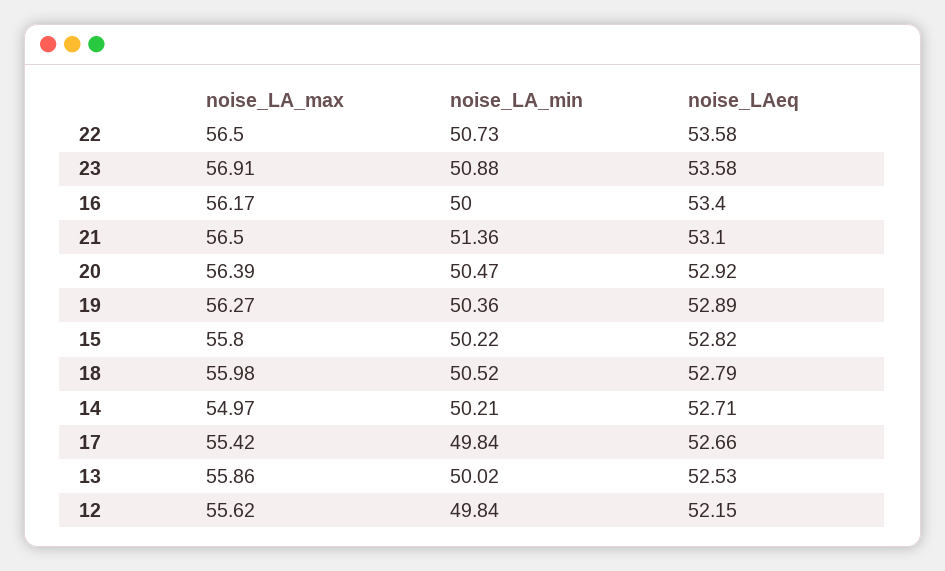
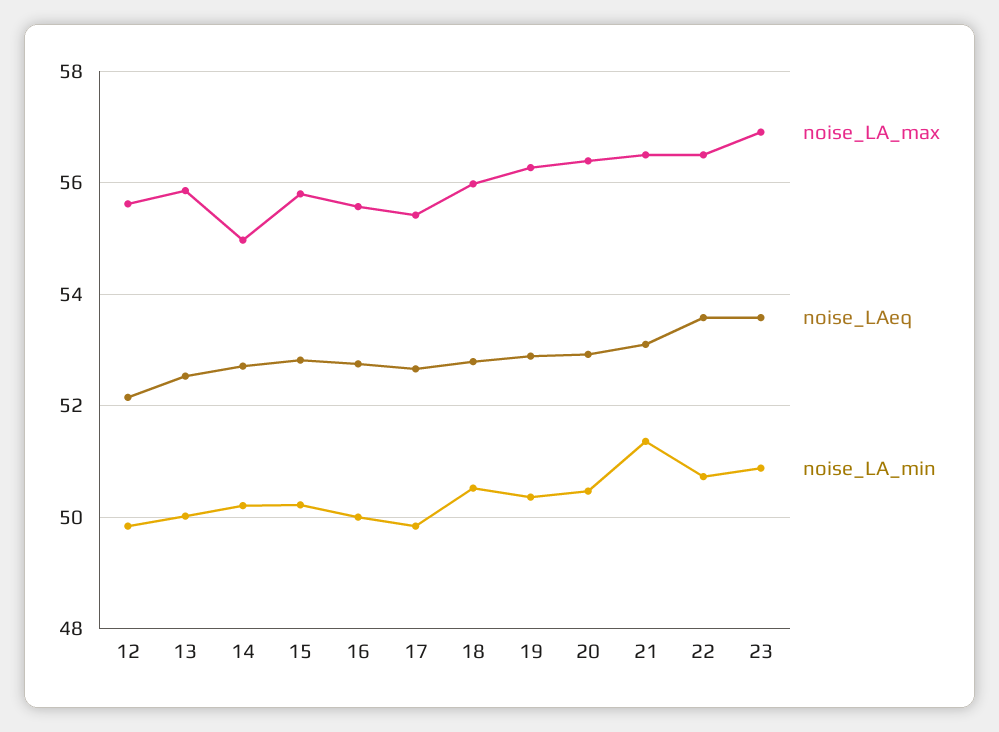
noise_LA_max, 16: 56.17 -> 55.6
noise_LAeq, 16: 53.4 -> 52.8

